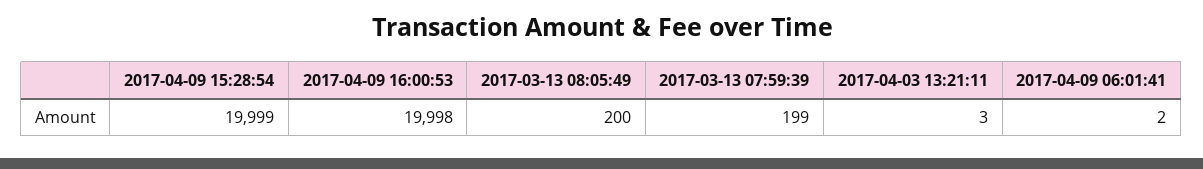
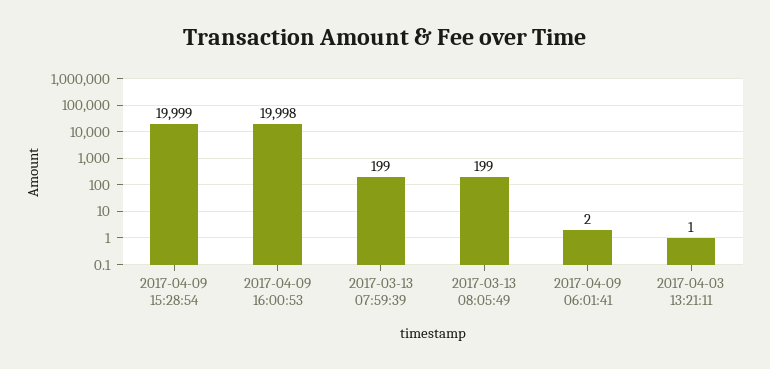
2017-03-13 08:05:49: 200 -> 199
2017-04-03 13:21:11: 3 -> 1

